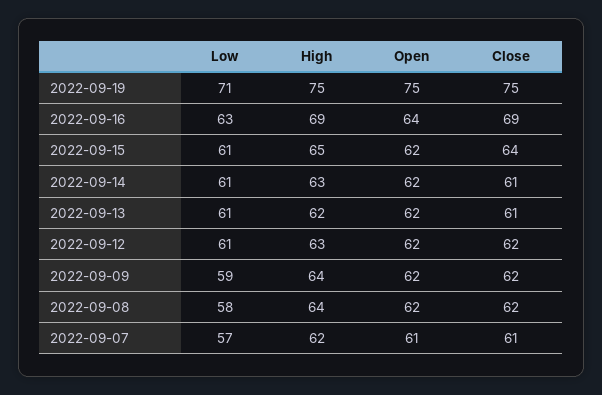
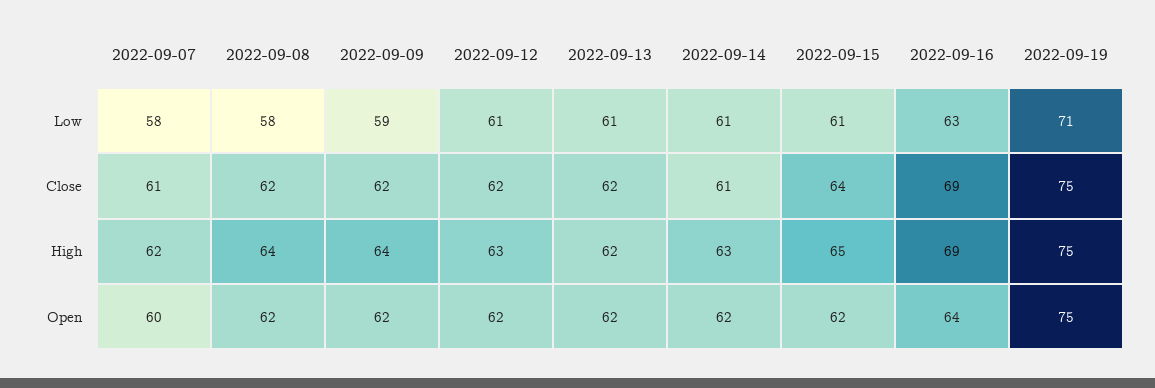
Close, 2022-09-13: 61 -> 62
Low, 2022-09-07: 57 -> 58
Open, 2022-09-07: 61 -> 60

